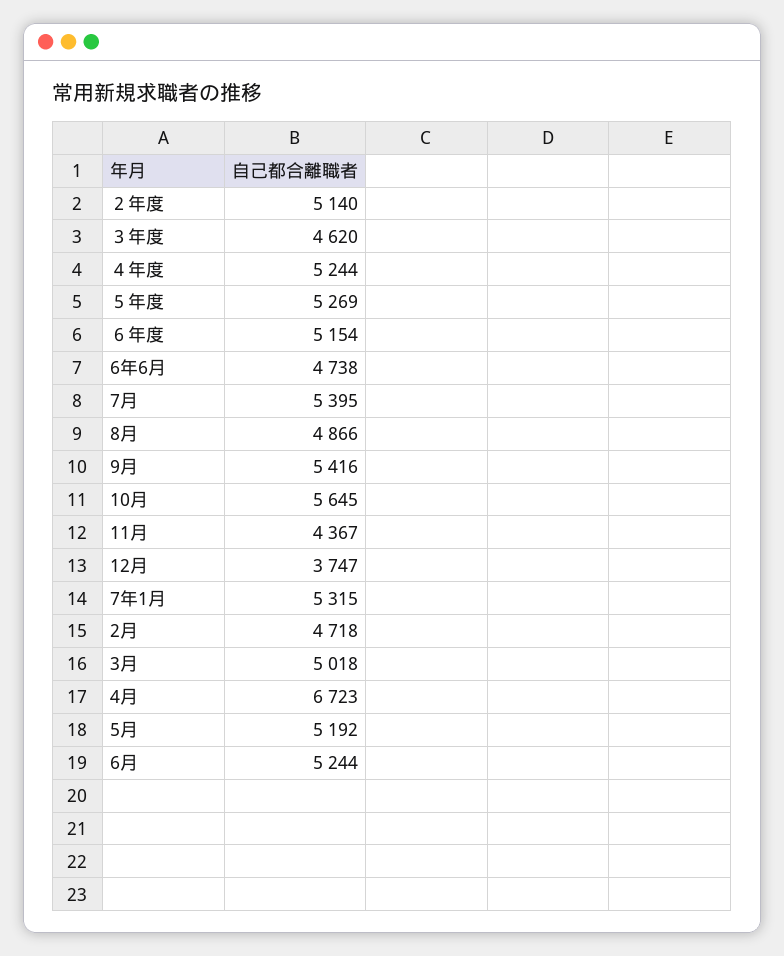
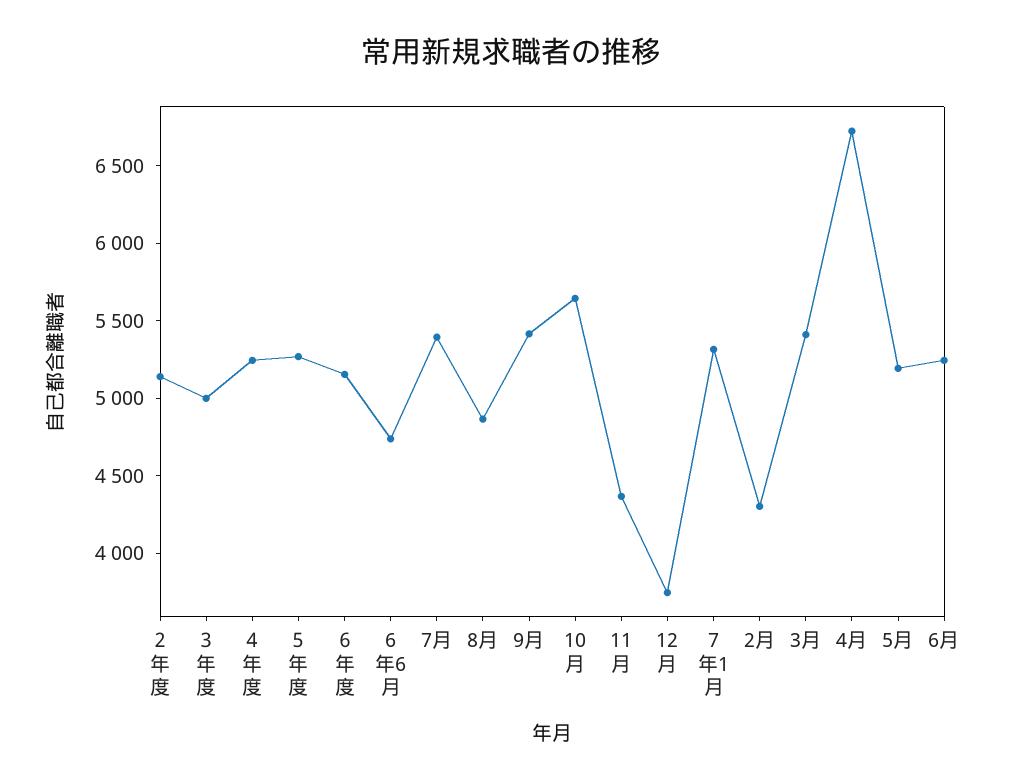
３年度: 4620 -> 5000
2月: 4718 -> 4300
3月: 5018 -> 5400

